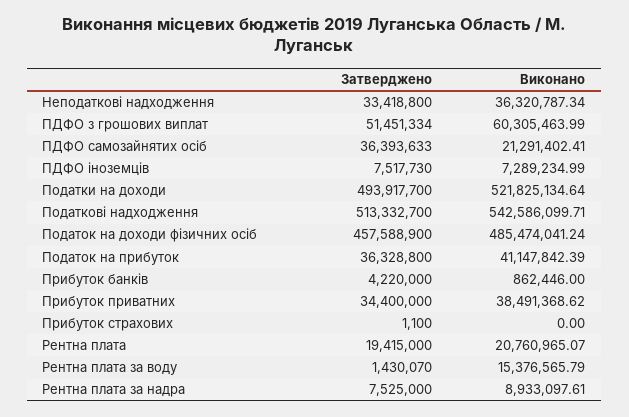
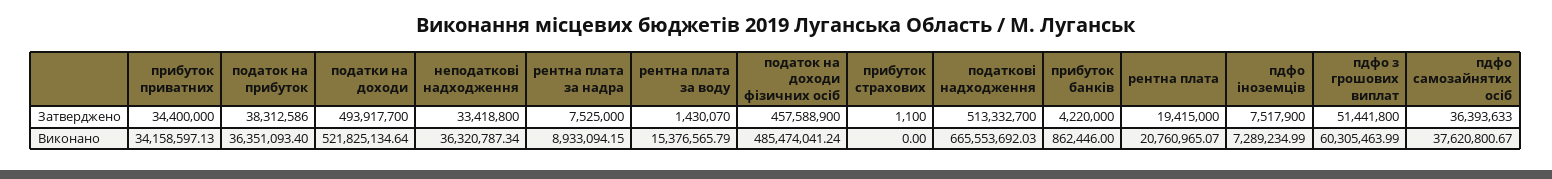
Затверджено, ПДФО з грошових виплат: 51451334 -> 51441800
Виконано, ПДФО самозайнятих осіб: 21291402.41 -> 37620800.67
Затверджено, ПДФО іноземців: 7517730 -> 7517900
Виконано, Податкові надходження: 542586099.71 -> 665553692.03
Затверджено, Податок на прибуток: 36328800 -> 38312586
Виконано, Податок на прибуток: 41147842.39 -> 36351093.4
Виконано, Прибуток приватних: 38491368.62 -> 34158597.13
Виконано, Рентна плата за надра: 8933097.61 -> 8933094.15

